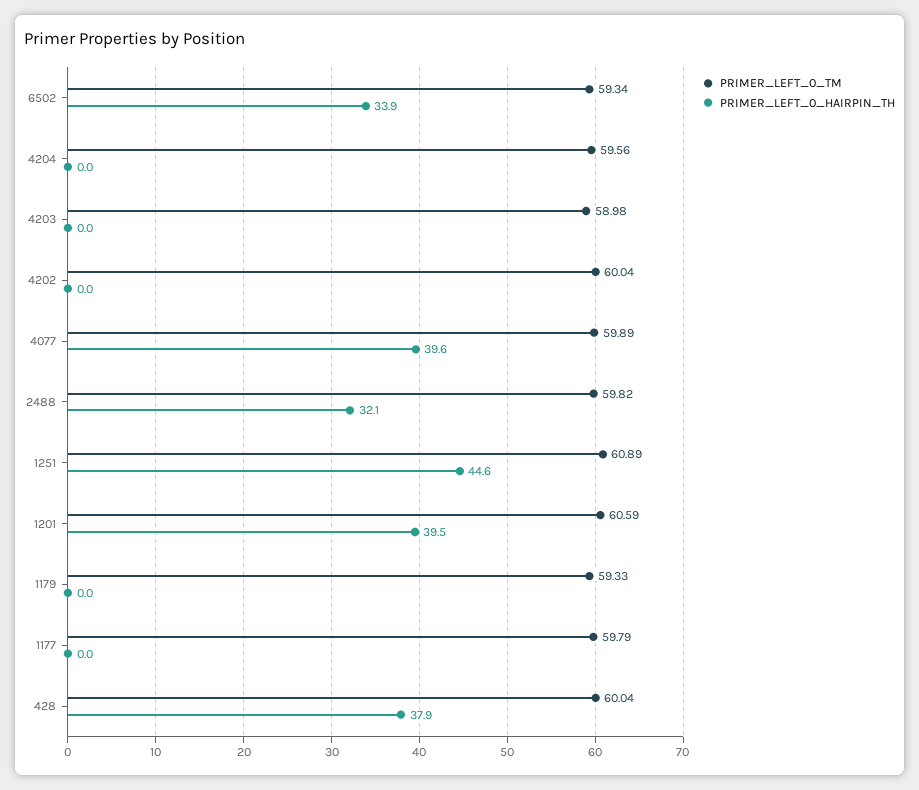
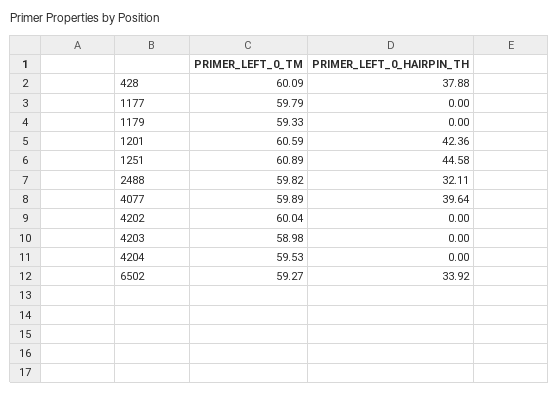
PRIMER_LEFT_0_TM, 6502: 59.34 -> 59.27
PRIMER_LEFT_0_TM, 4204: 59.56 -> 59.53
PRIMER_LEFT_0_HAIRPIN_TH, 1201: 39.5 -> 42.36
PRIMER_LEFT_0_TM, 428: 60.04 -> 60.09

